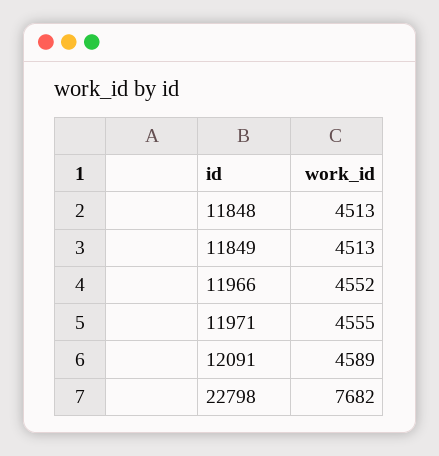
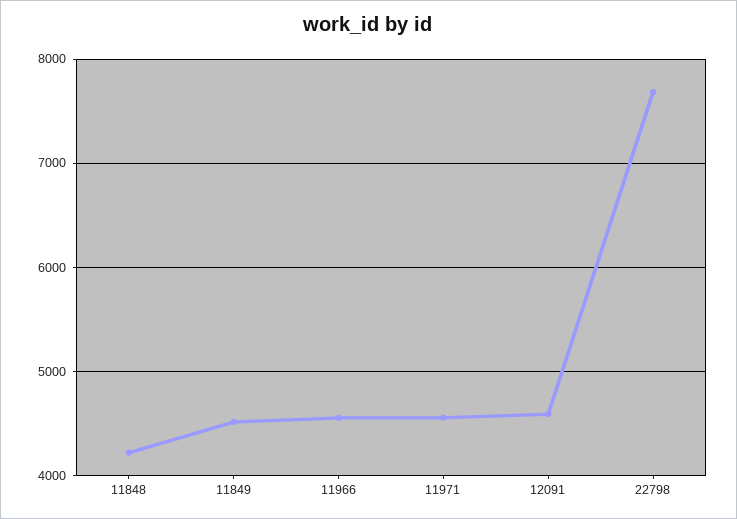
11848: 4513 -> 4200

